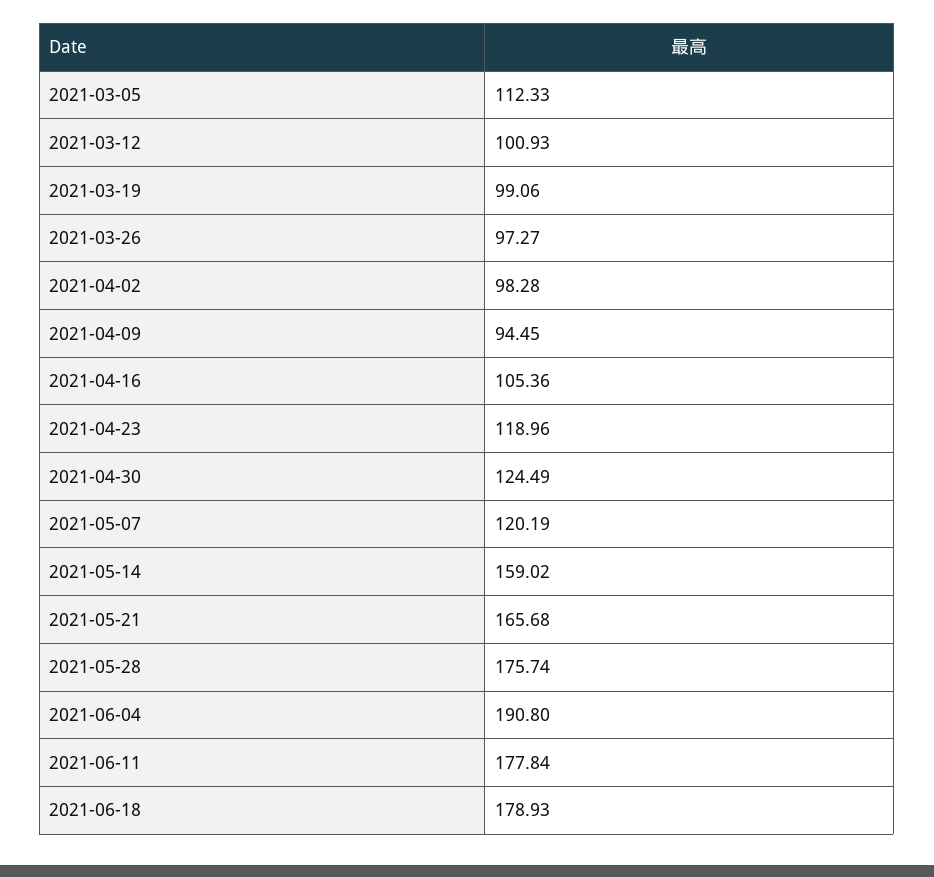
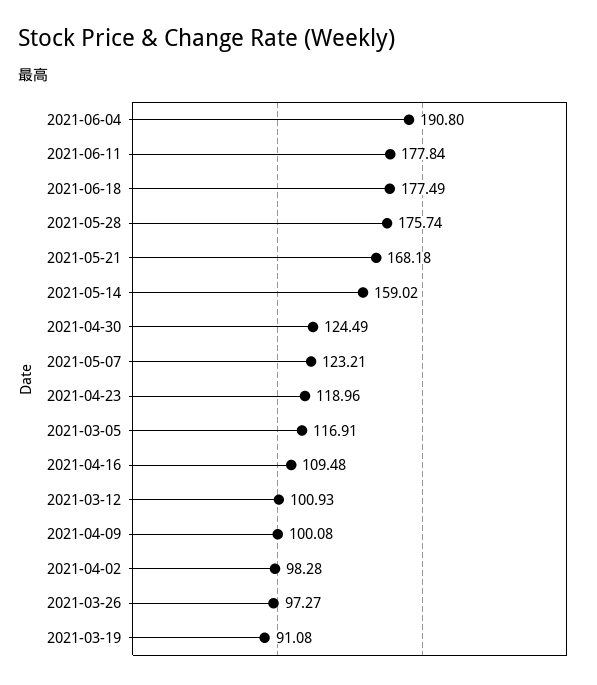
2021-03-05: 112.33 -> 116.91
2021-03-19: 99.06 -> 91.08
2021-04-09: 94.45 -> 100.08
2021-04-16: 105.36 -> 109.48
2021-05-07: 120.19 -> 123.21
2021-05-21: 165.68 -> 168.18
2021-06-18: 178.93 -> 177.49

